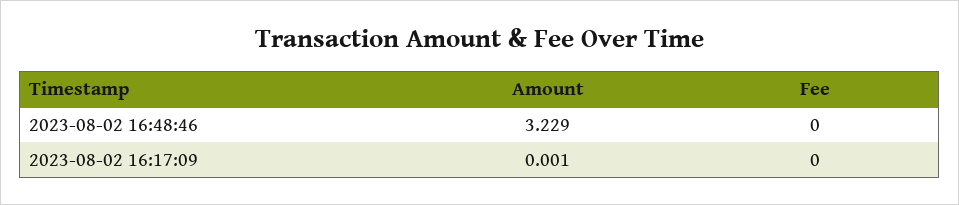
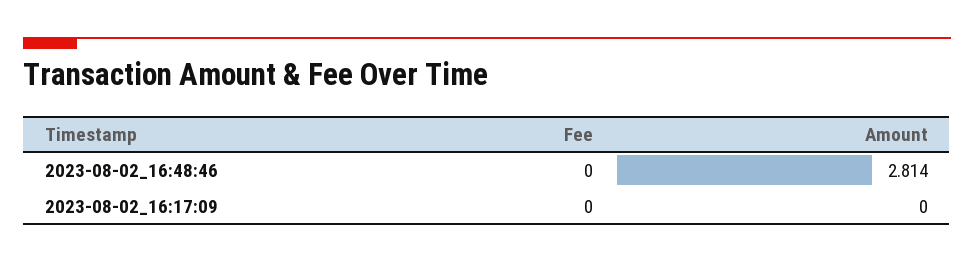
Amount, 2023-08-02 16:48:46: 3.229 -> 2.814
Amount, 2023-08-02 16:17:09: 0.001 -> 0

